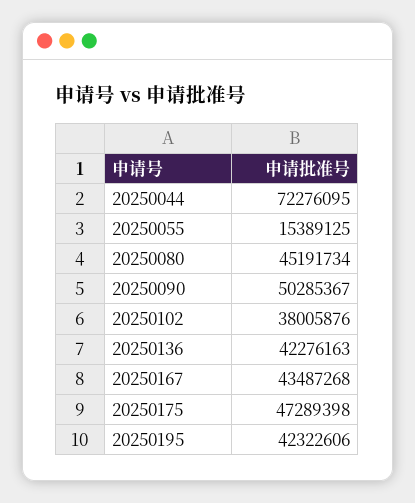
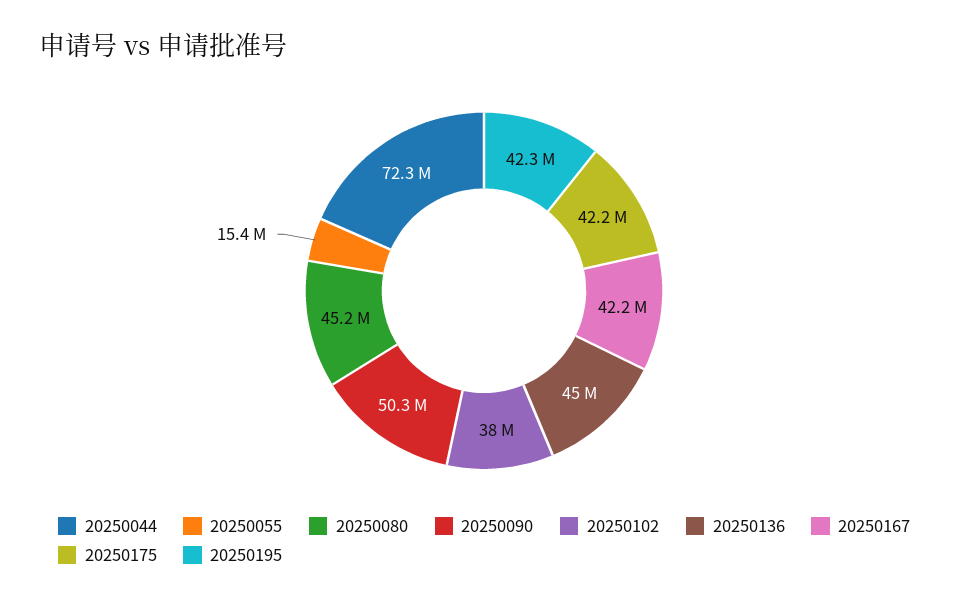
20250136: 42276163 -> 45000000
20250167: 43487268 -> 42200000
20250175: 47289398 -> 42200000

